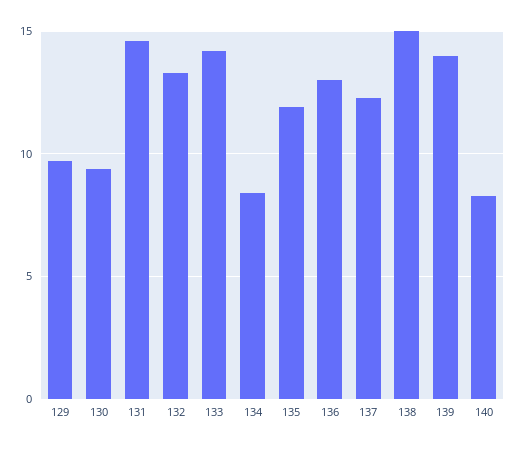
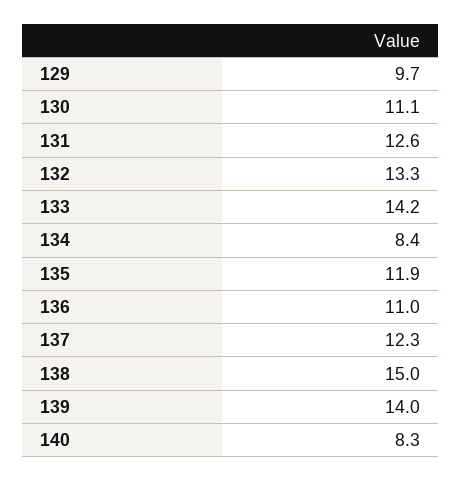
130: 9.5 -> 11.1
131: 14.5 -> 12.6
136: 13 -> 11

